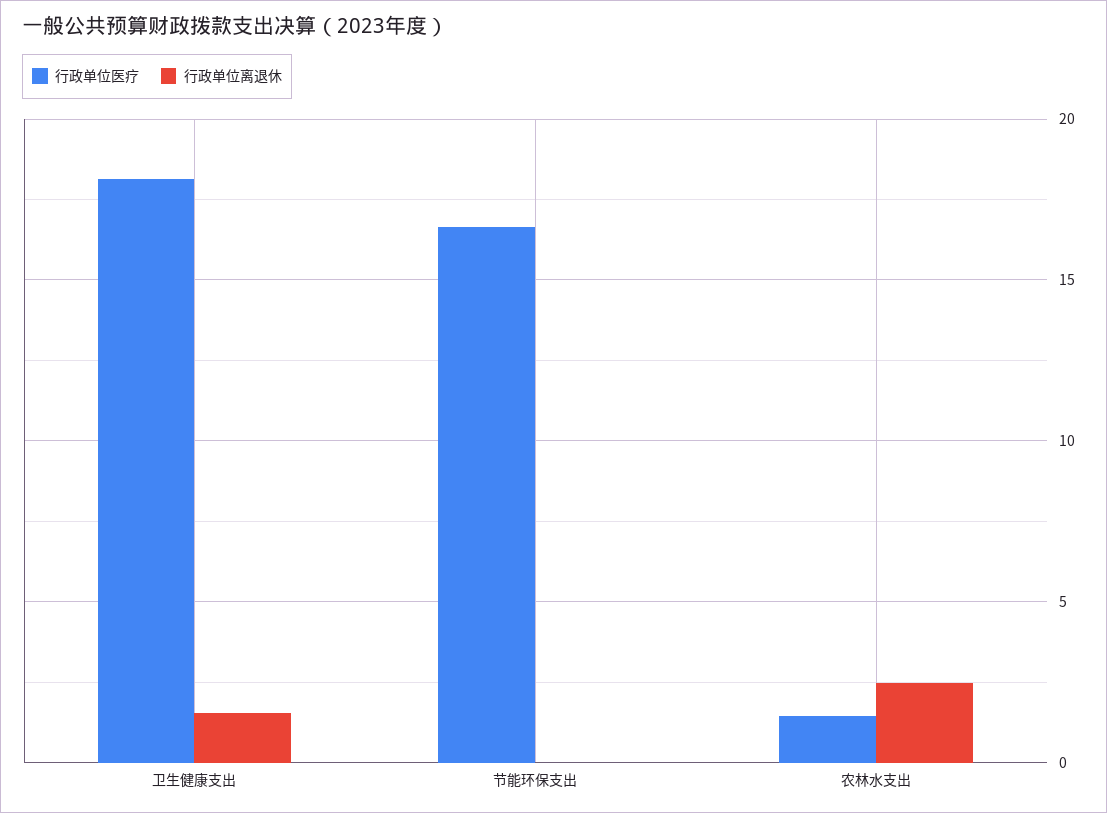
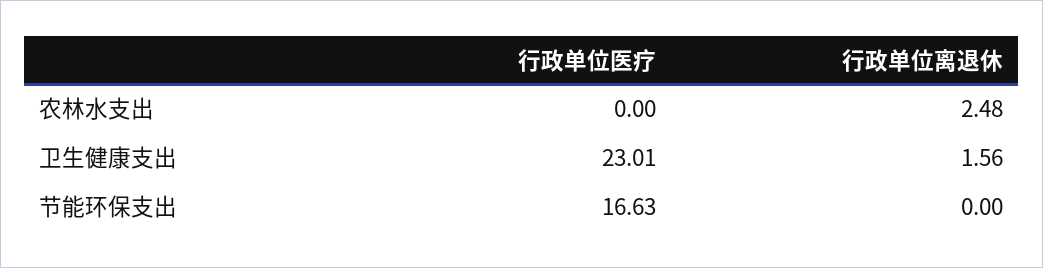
行政单位医疗, 卫生健康支出: 18 -> 23.01
行政单位医疗, 农林水支出: 1.5 -> 0

